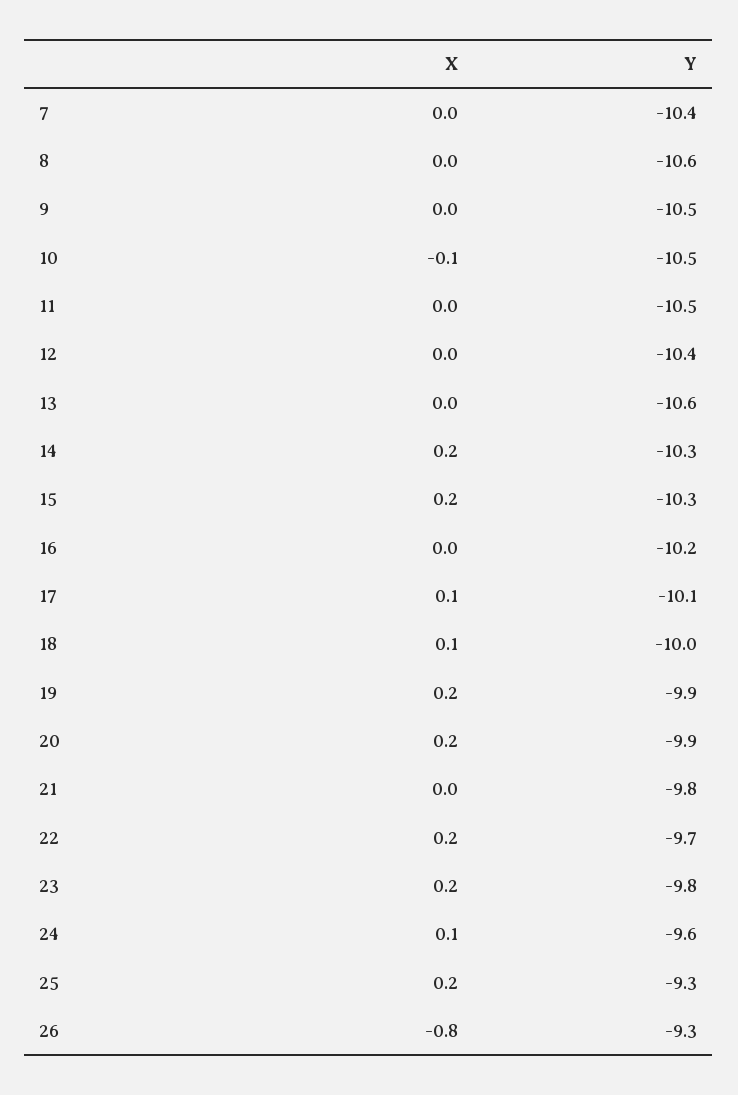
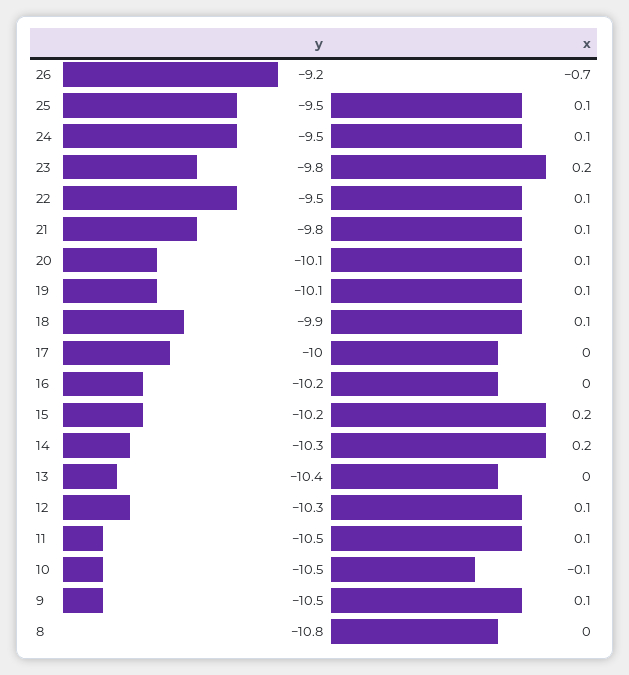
X, 7: 0 -> none
Y, 7: -10.4 -> none
Y, 8: -10.6 -> -10.8
X, 9: 0 -> 0.1
X, 11: 0 -> 0.1
X, 12: 0 -> 0.1
Y, 12: -10.4 -> -10.3
Y, 13: -10.6 -> -10.4
Y, 15: -10.3 -> -10.2
X, 17: 0.1 -> 0
Y, 17: -10.1 -> -10
Y, 18: -10 -> -9.9
X, 19: 0.2 -> 0.1
Y, 19: -9.9 -> -10.1
X, 20: 0.2 -> 0.1
Y, 20: -9.9 -> -10.1
X, 21: 0 -> 0.1
X, 22: 0.2 -> 0.1
Y, 22: -9.7 -> -9.5
Y, 24: -9.6 -> -9.5
X, 25: 0.2 -> 0.1
Y, 25: -9.3 -> -9.5
X, 26: -0.8 -> -0.7
Y, 26: -9.3 -> -9.2

